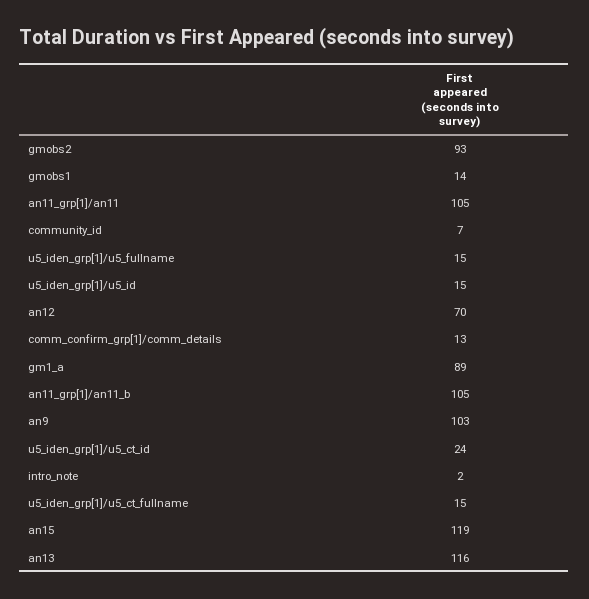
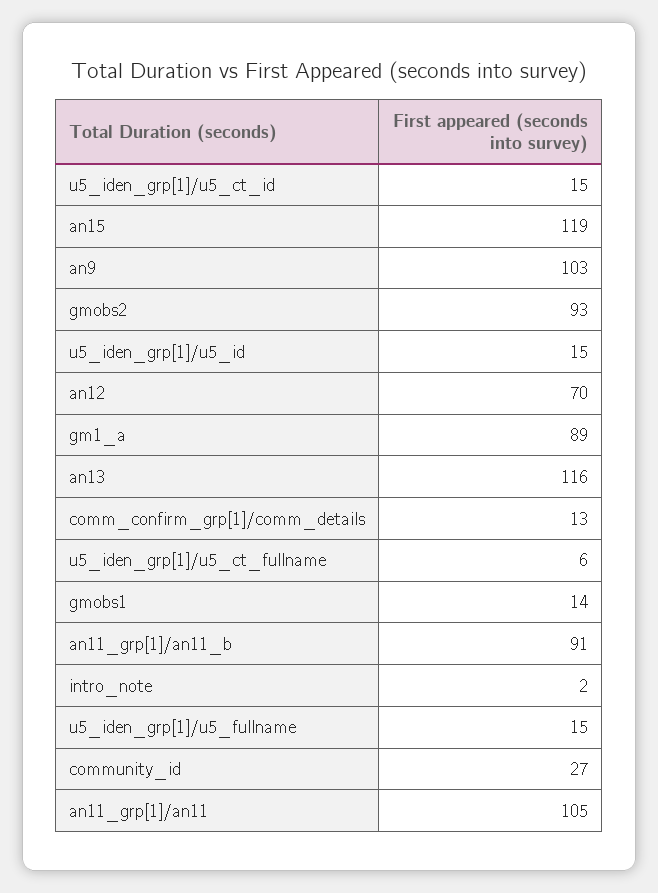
community_id: 7 -> 27
an11_grp[1]/an11_b: 105 -> 91
u5_iden_grp[1]/u5_ct_id: 24 -> 15
u5_iden_grp[1]/u5_ct_fullname: 15 -> 6

